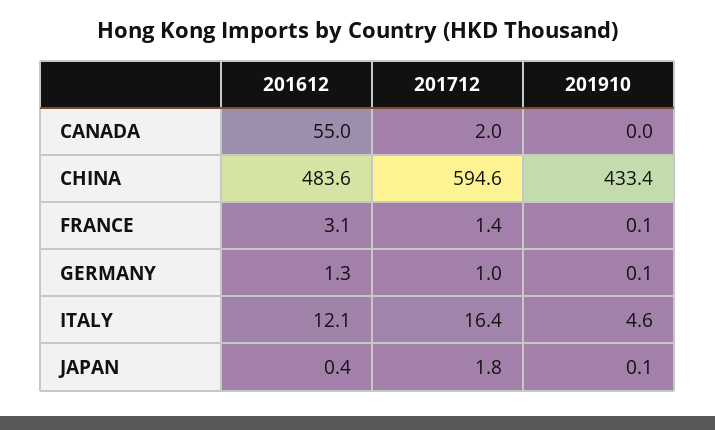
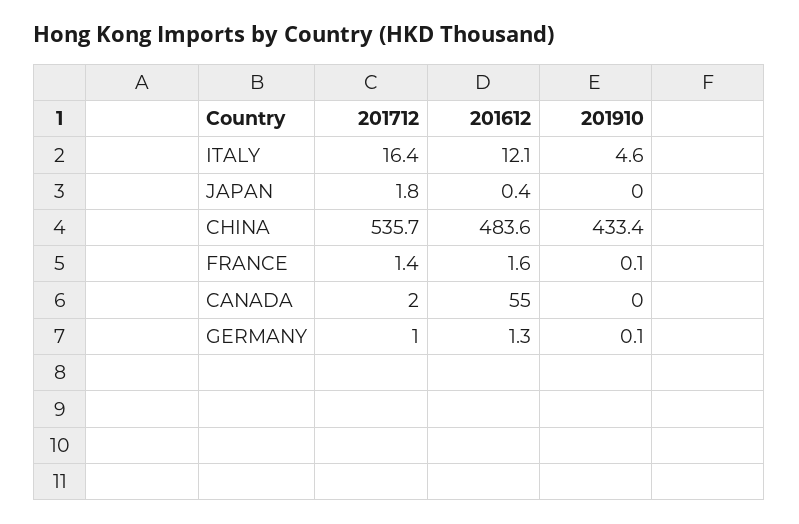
201712, CHINA: 594.6 -> 535.7
201612, FRANCE: 3.1 -> 1.6
201910, JAPAN: 0.1 -> 0

